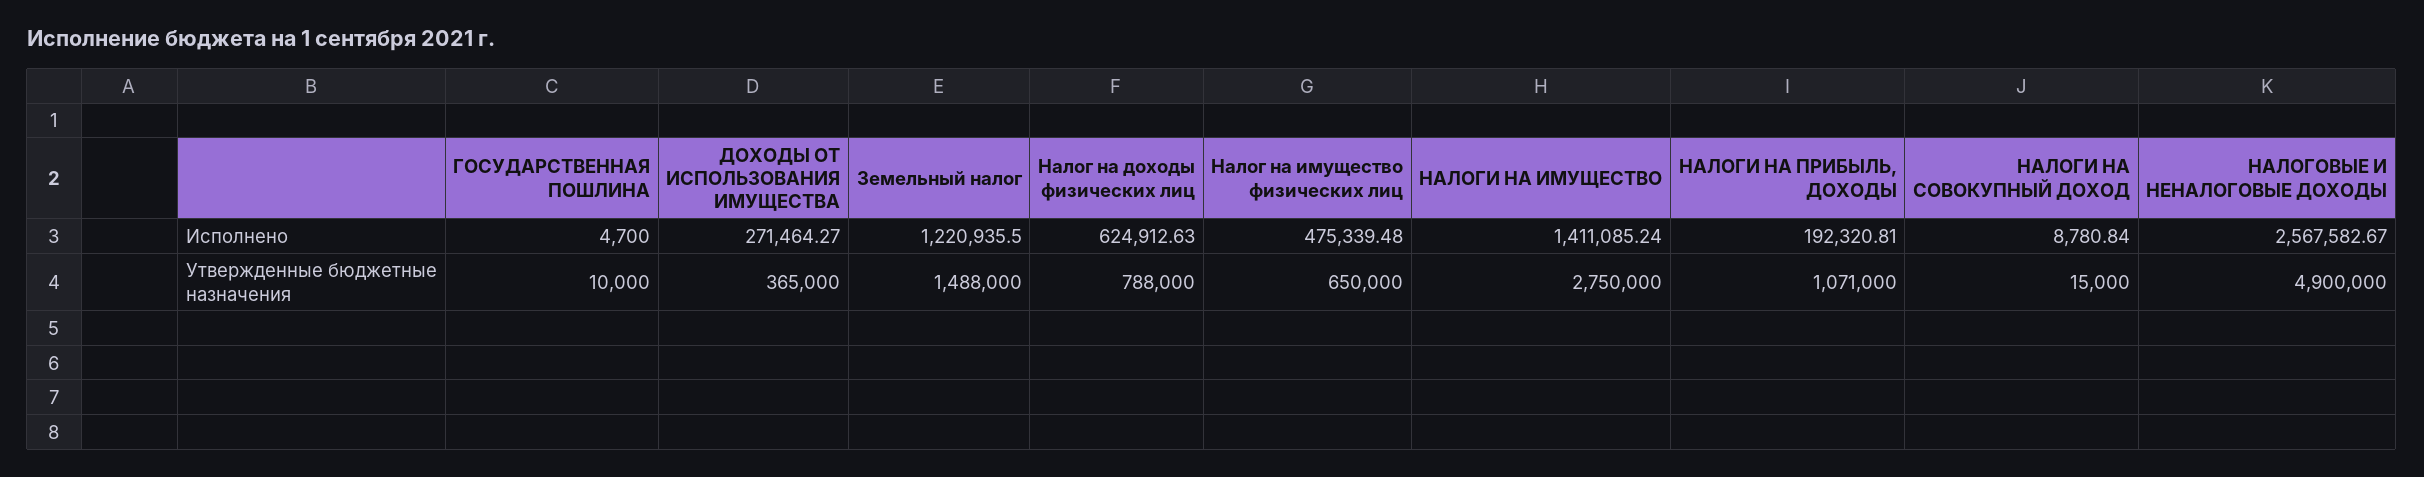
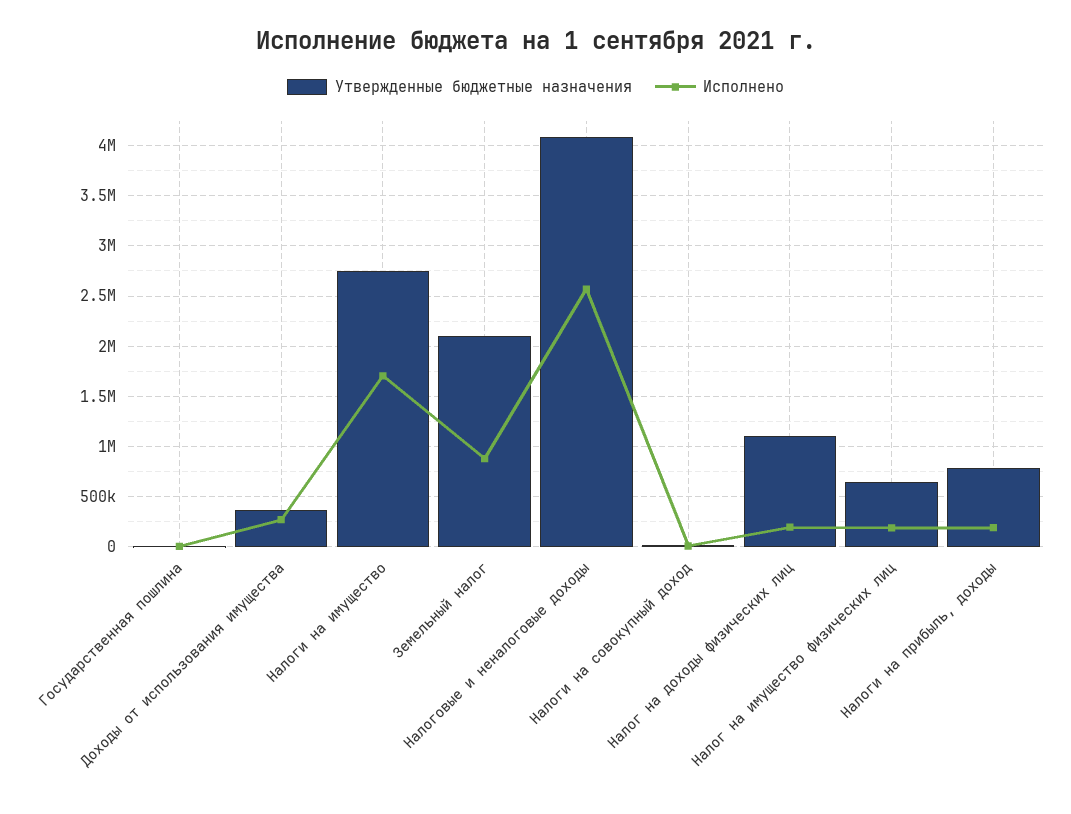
Исполнено, Земельный налог: 1220935.5 -> 900000
Исполнено, Налог на доходы физических лиц: 624912.63 -> 200000
Исполнено, Налог на имущество физических лиц: 475339.48 -> 200000
Исполнено, НАЛОГИ НА ИМУЩЕСТВО: 1411085.24 -> 1700000
Утвержденные бюджетные назначения, Земельный налог: 1488000 -> 2100000
Утвержденные бюджетные назначения, Налог на доходы физических лиц: 788000 -> 1100000
Утвержденные бюджетные назначения, НАЛОГИ НА ПРИБЫЛЬ, ДОХОДЫ: 1071000 -> 800000
Утвержденные бюджетные назначения, НАЛОГОВЫЕ И НЕНАЛОГОВЫЕ ДОХОДЫ: 4900000 -> 4100000

